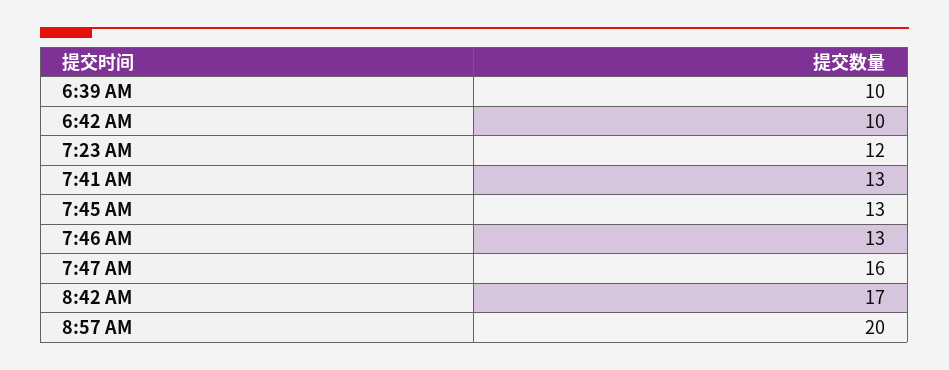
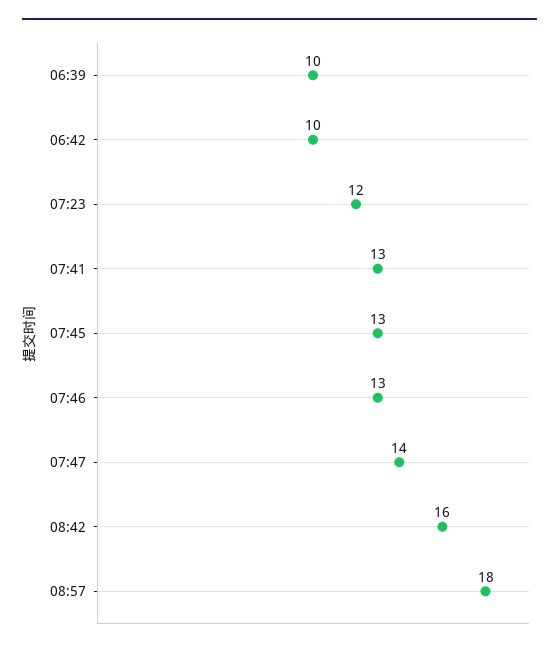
7:47 AM: 16 -> 14
8:42 AM: 17 -> 16
8:57 AM: 20 -> 18

